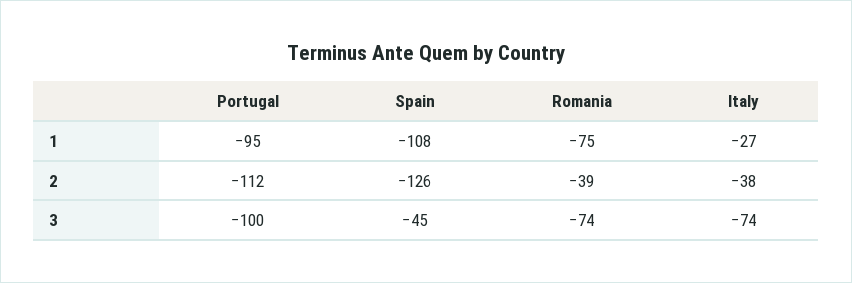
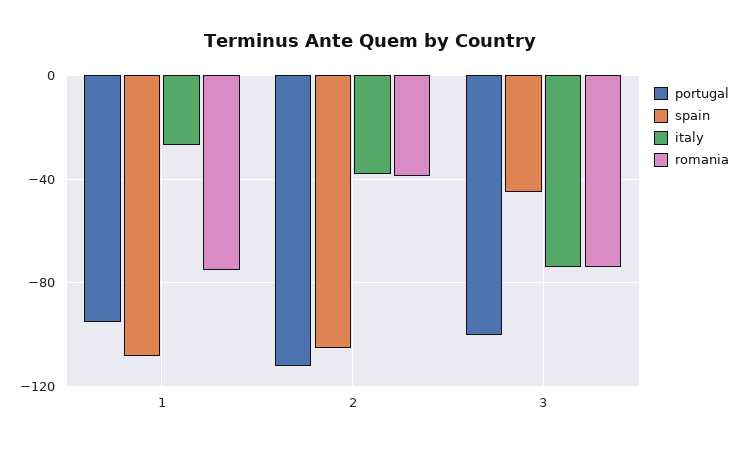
Spain, 2: -126 -> -105

